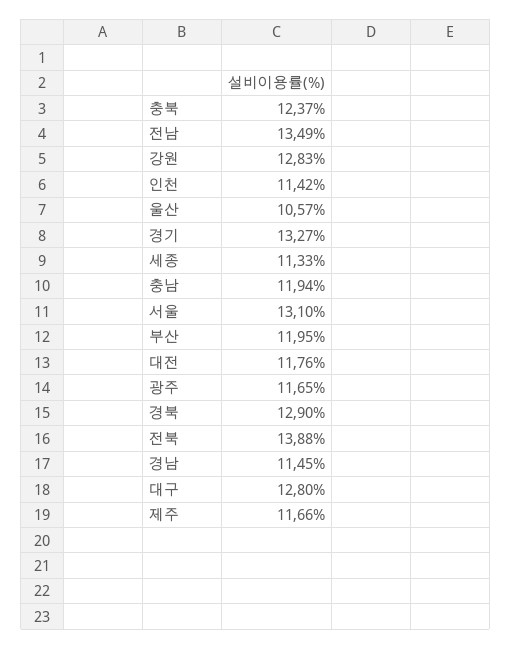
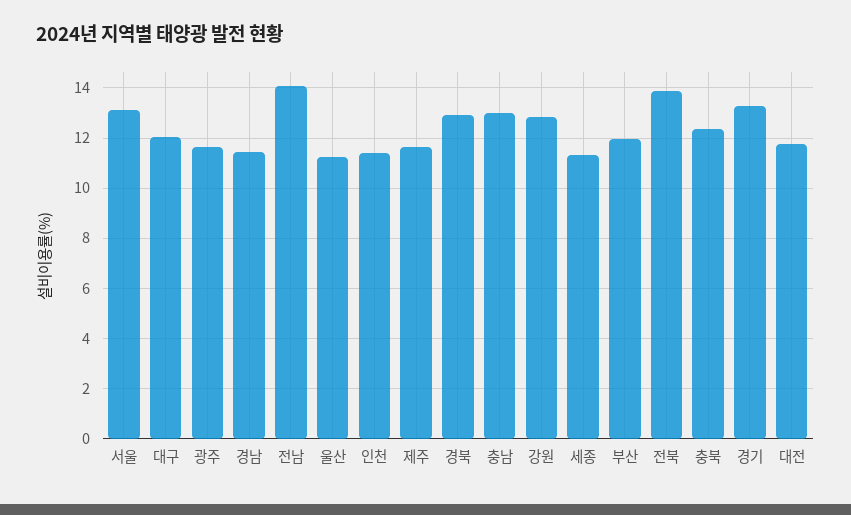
전남: 13.49 -> 14
울산: 10.57 -> 11.25
충남: 11.94 -> 13
대구: 12.8 -> 12

